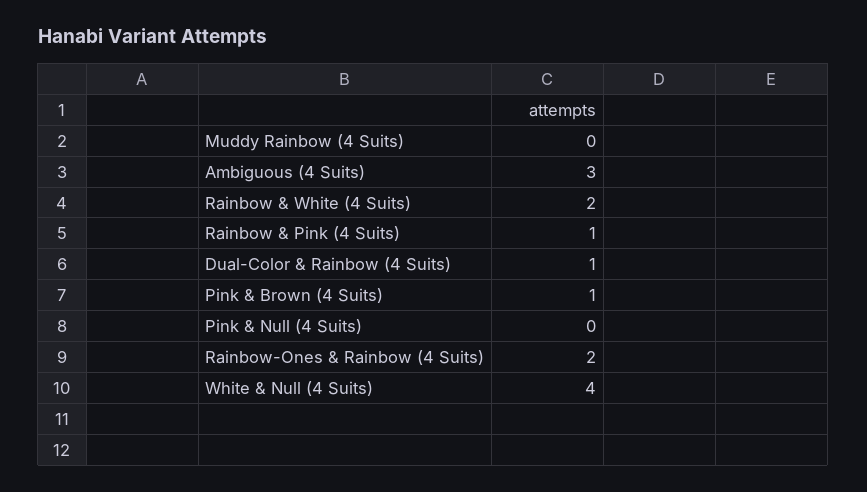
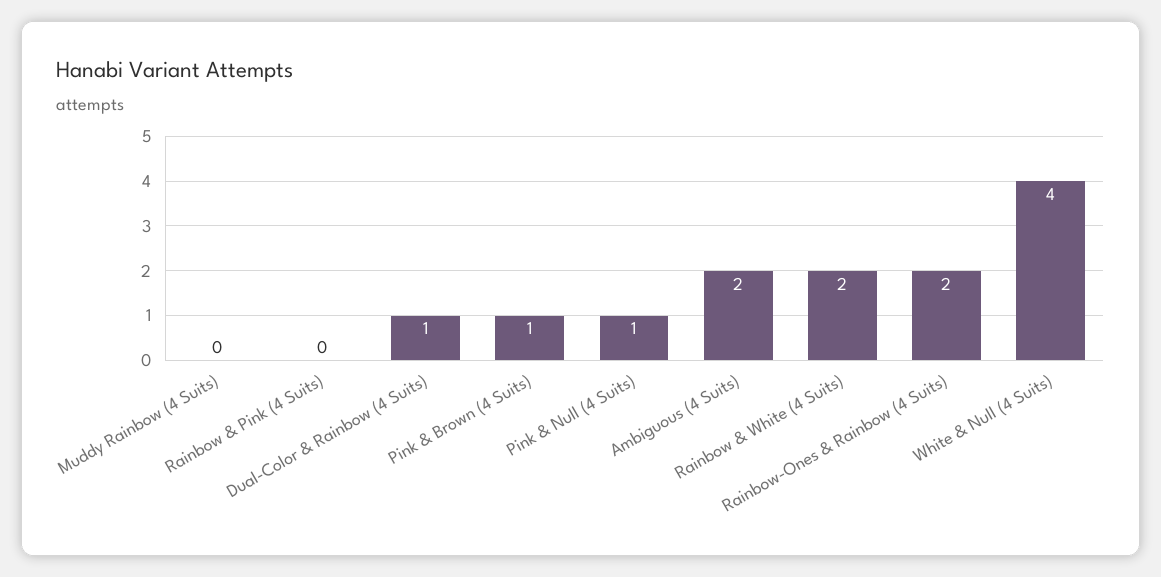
Ambiguous (4 Suits): 3 -> 2
Rainbow & Pink (4 Suits): 1 -> 0
Pink & Null (4 Suits): 0 -> 1

